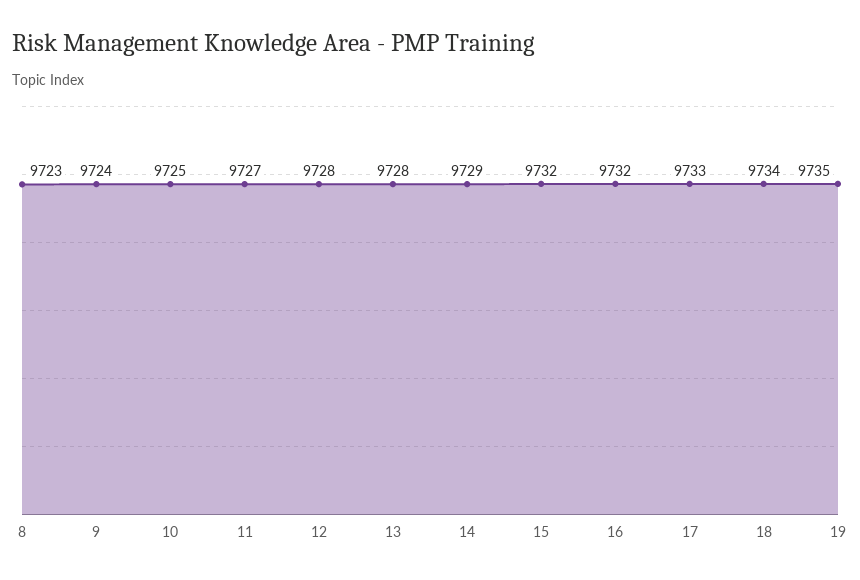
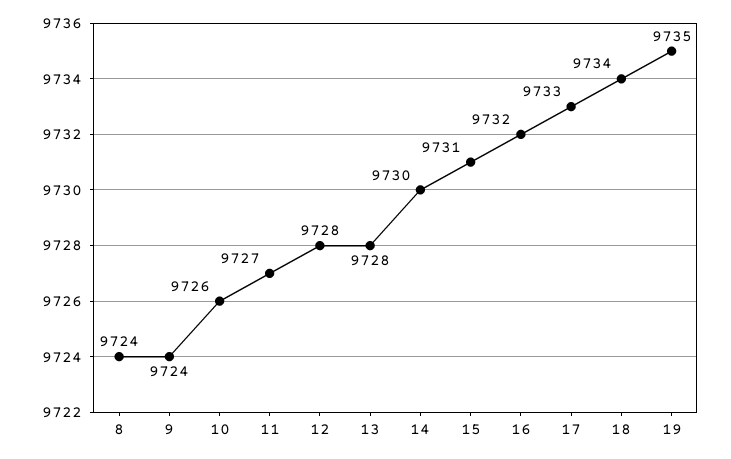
8: 9723 -> 9724
10: 9725 -> 9726
14: 9729 -> 9730
15: 9732 -> 9731

